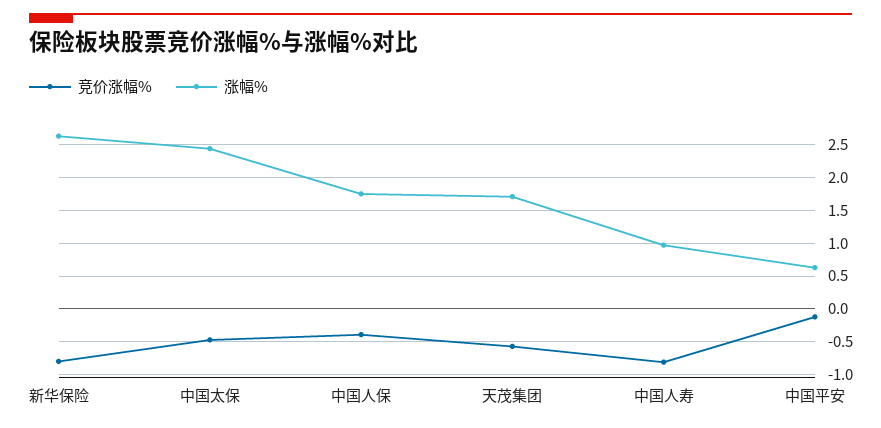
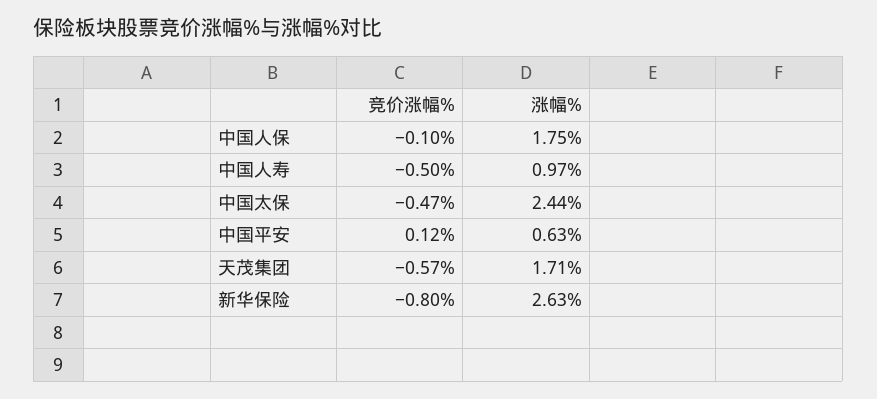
竞价涨幅%, 中国人保: -0.4 -> -0.1
竞价涨幅%, 中国人寿: -0.8 -> -0.5
竞价涨幅%, 中国平安: -0.1 -> 0.12

